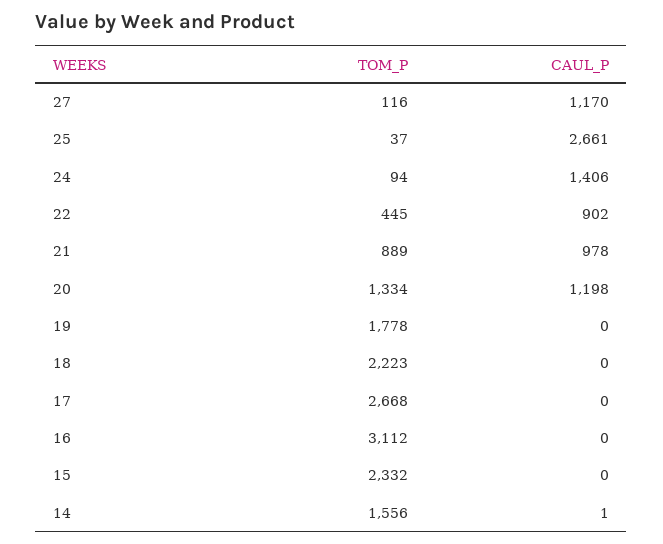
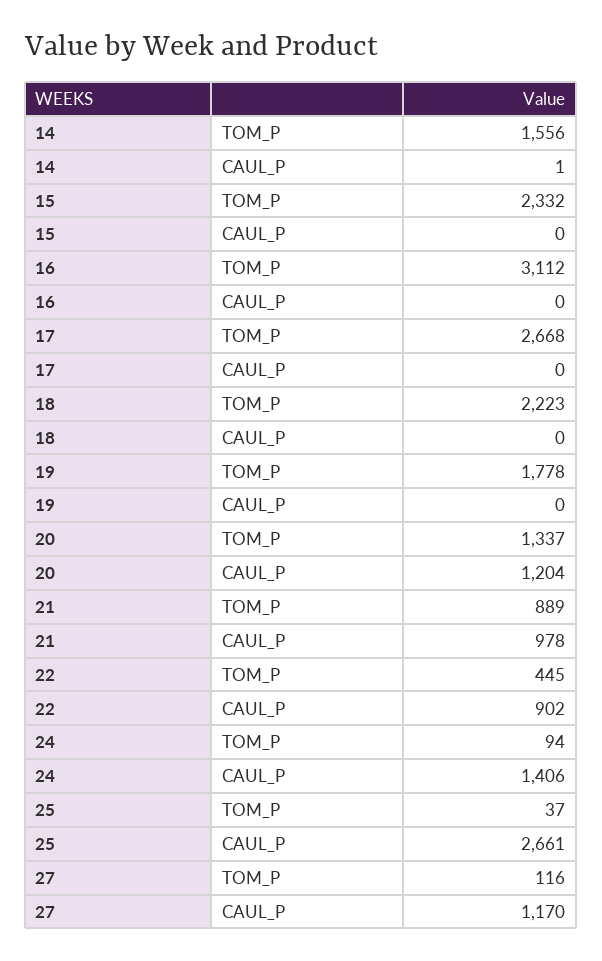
TOM_P, 20: 1334 -> 1337
CAUL_P, 20: 1198 -> 1204

